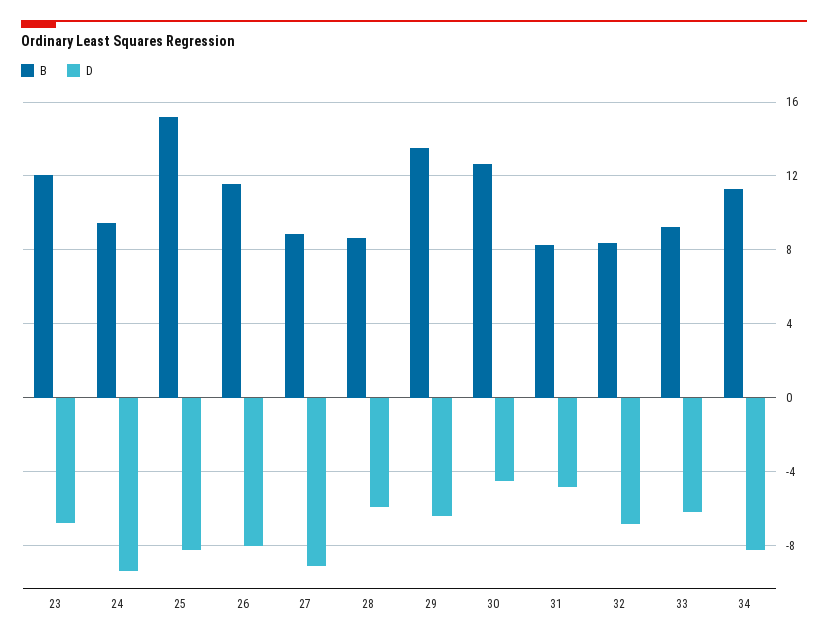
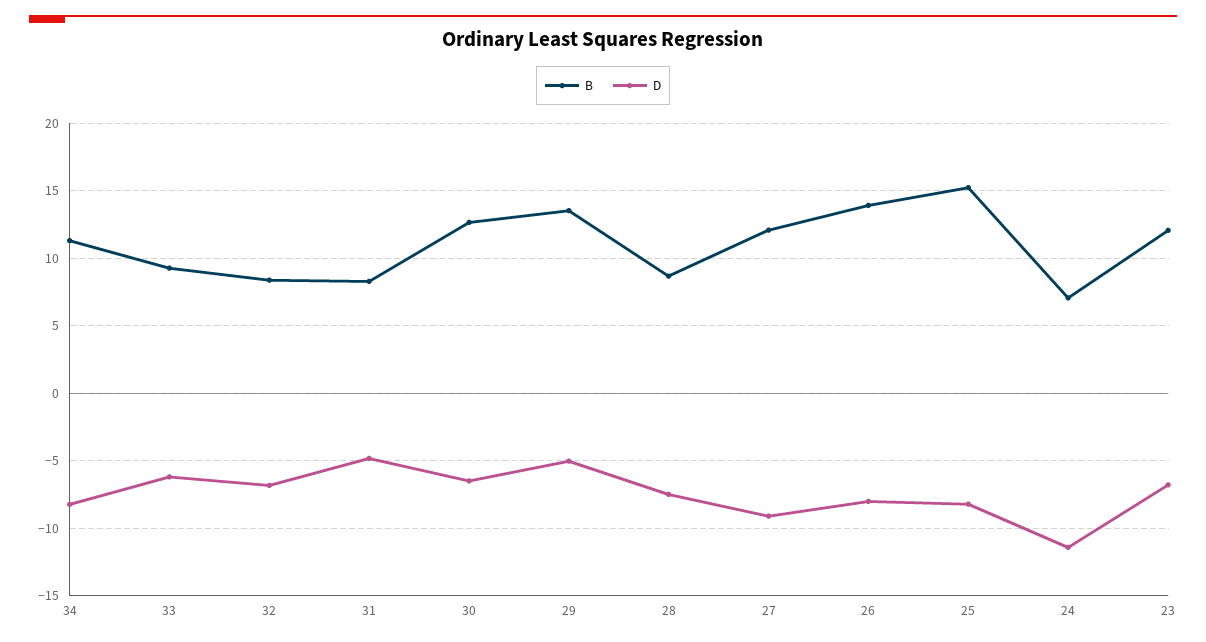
B, 24: 9.5 -> 7
D, 24: -9.5 -> -11.5
B, 26: 11.5 -> 14
B, 27: 9 -> 12
D, 28: -6 -> -7.5
D, 29: -6.5 -> -5
D, 30: -4.5 -> -6.5

